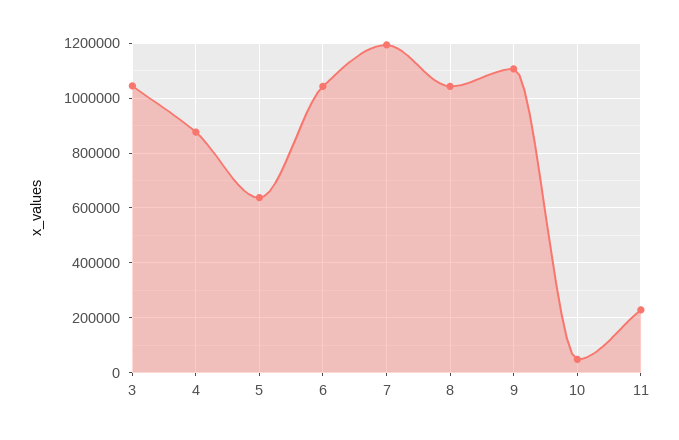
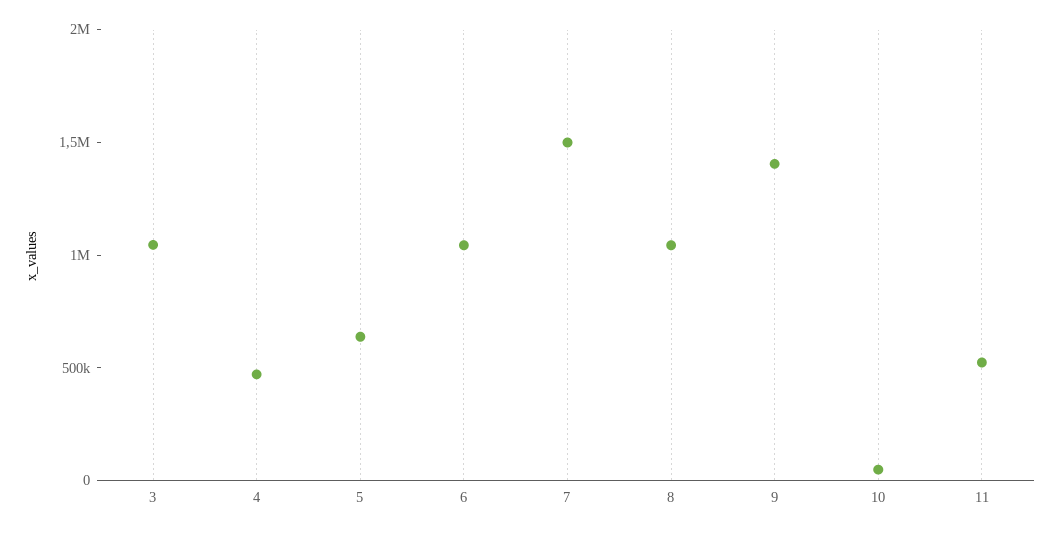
4: 875000 -> 500000
7: 1200000 -> 1500000
9: 1100000 -> 1400000
11: 225000 -> 500000

